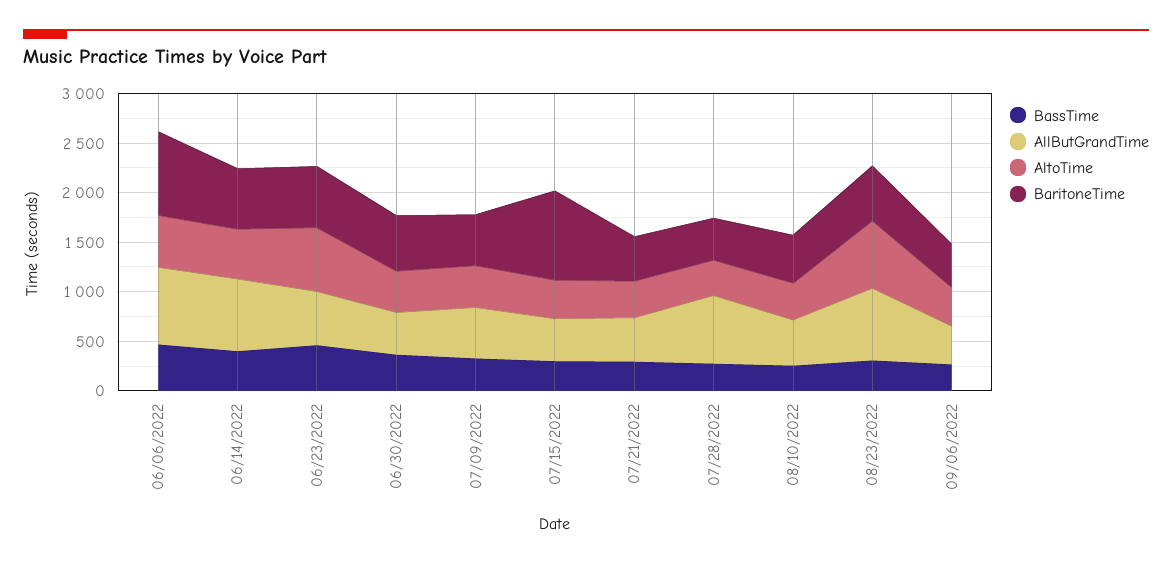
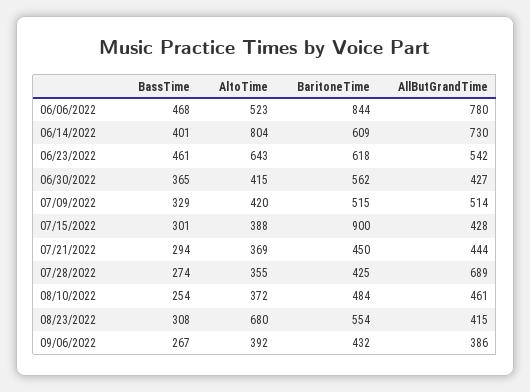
AltoTime, 06/14/2022: 500 -> 804
AllButGrandTime, 08/23/2022: 700 -> 415

